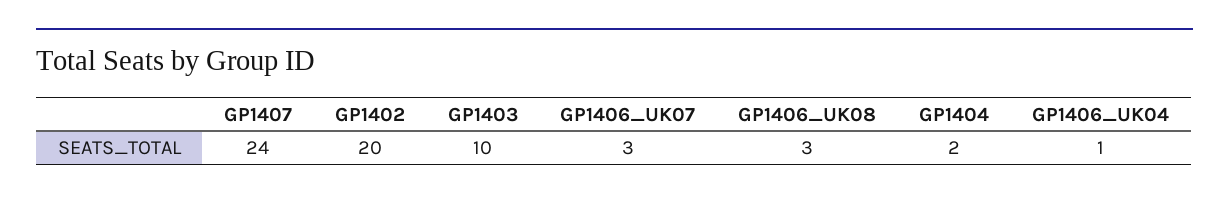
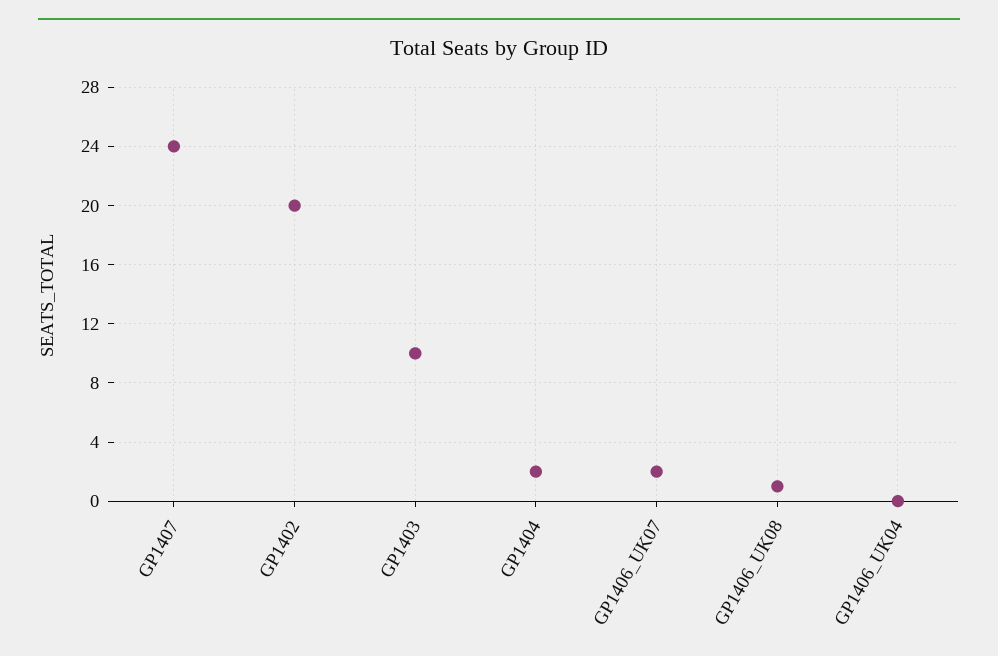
GP1406_UK07: 3 -> 2
GP1406_UK08: 3 -> 1
GP1406_UK04: 1 -> 0

